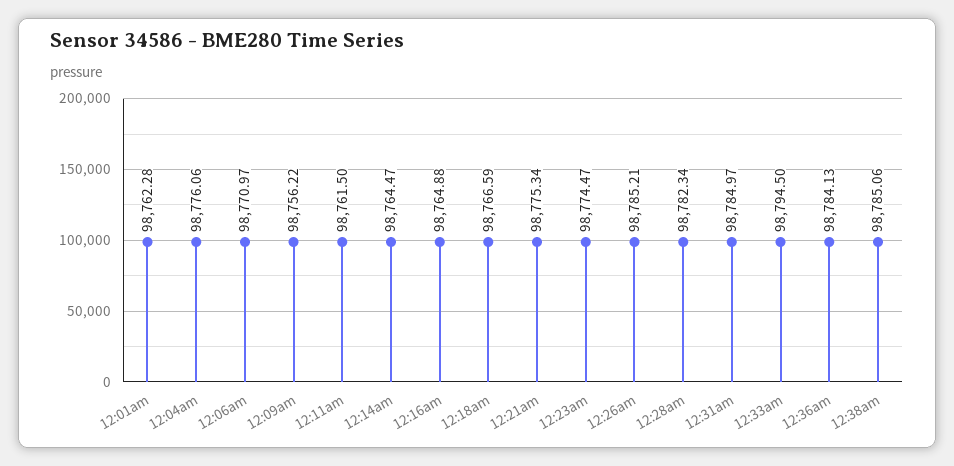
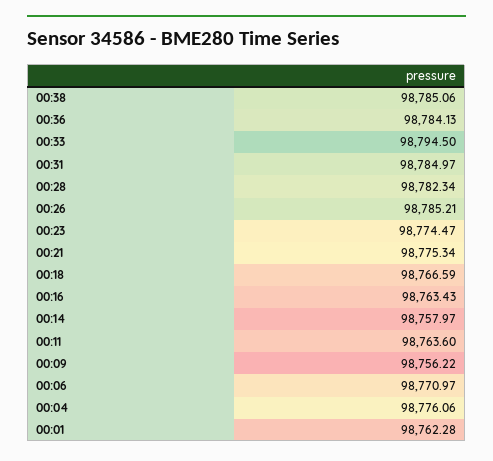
12:11am: 98761.5 -> 98763.6
12:14am: 98764.47 -> 98757.97
12:16am: 98764.88 -> 98763.43

